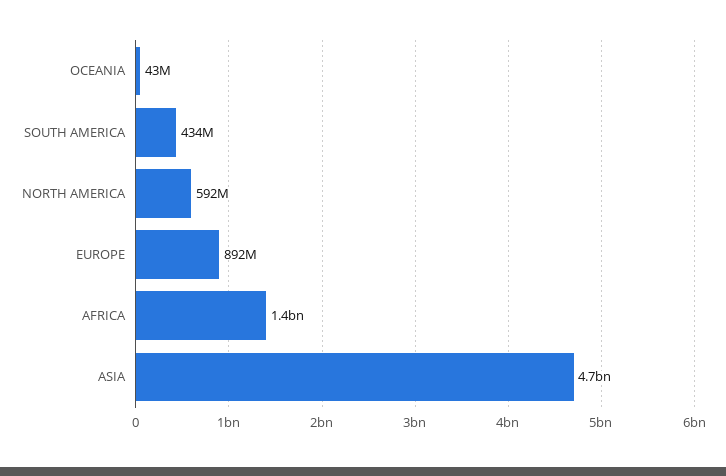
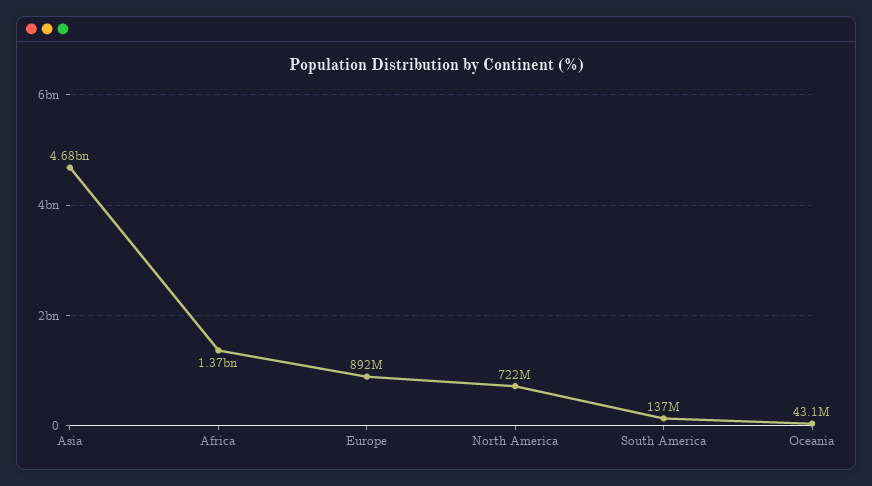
SOUTH AMERICA: 434000000 -> 137000000
NORTH AMERICA: 592000000 -> 722000000

